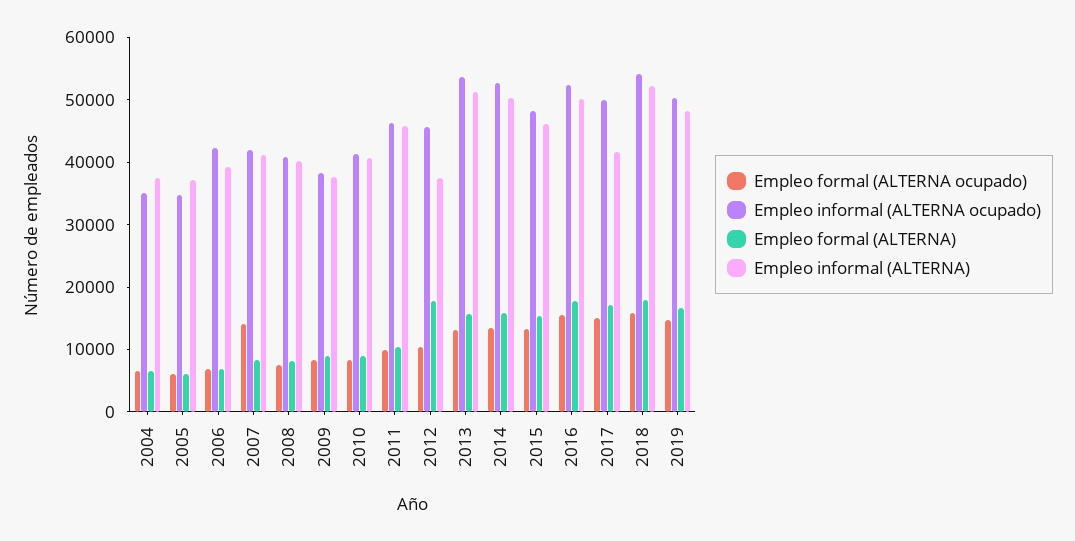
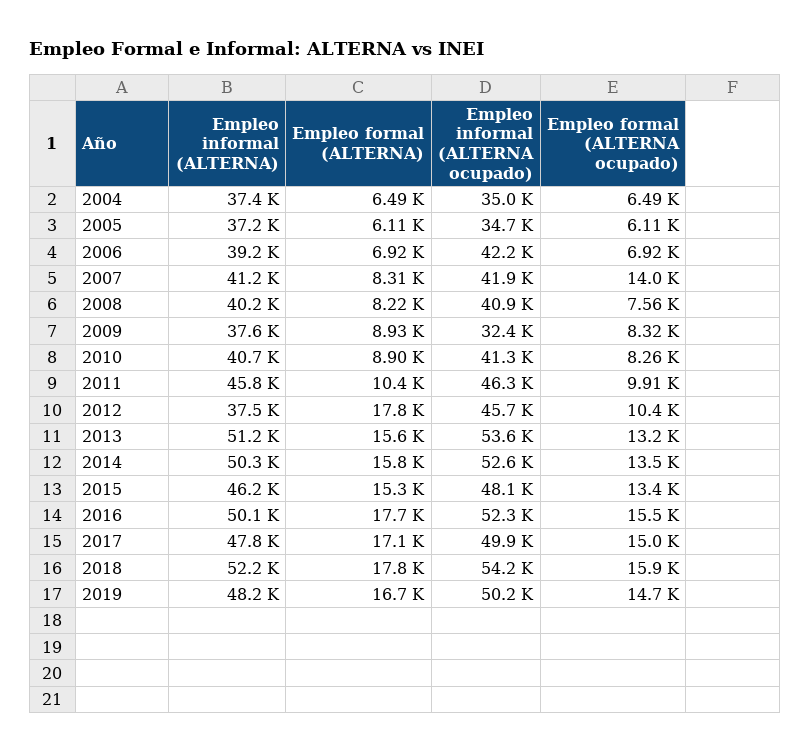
Empleo informal (ALTERNA ocupado), 2009: 38000 -> 32400
Empleo informal (ALTERNA), 2017: 42000 -> 47800

